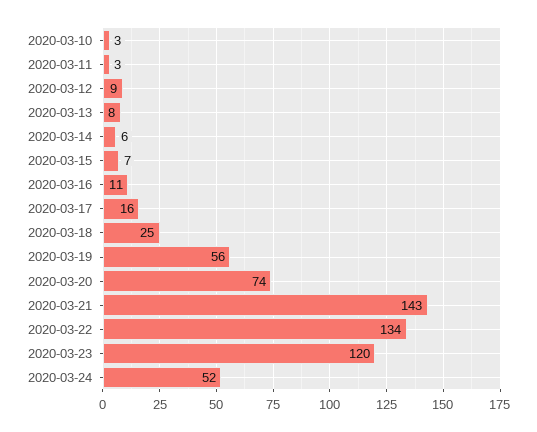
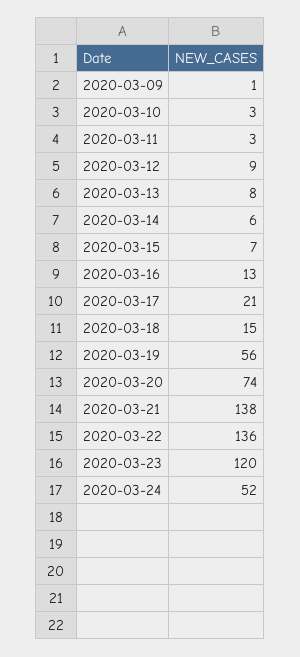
2020-03-16: 11 -> 13
2020-03-17: 16 -> 21
2020-03-18: 25 -> 15
2020-03-21: 143 -> 138
2020-03-22: 134 -> 136
2020-03-09: none -> 1

